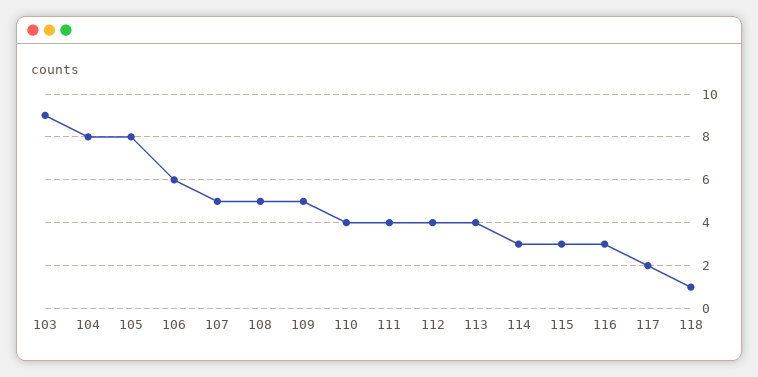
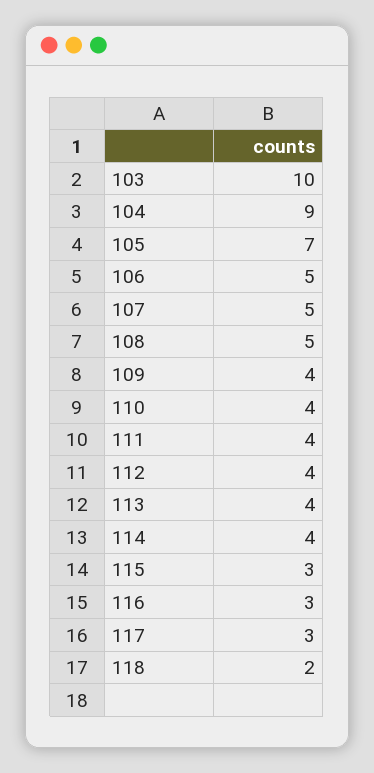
103: 9 -> 10
104: 8 -> 9
105: 8 -> 7
106: 6 -> 5
109: 5 -> 4
114: 3 -> 4
117: 2 -> 3
118: 1 -> 2

